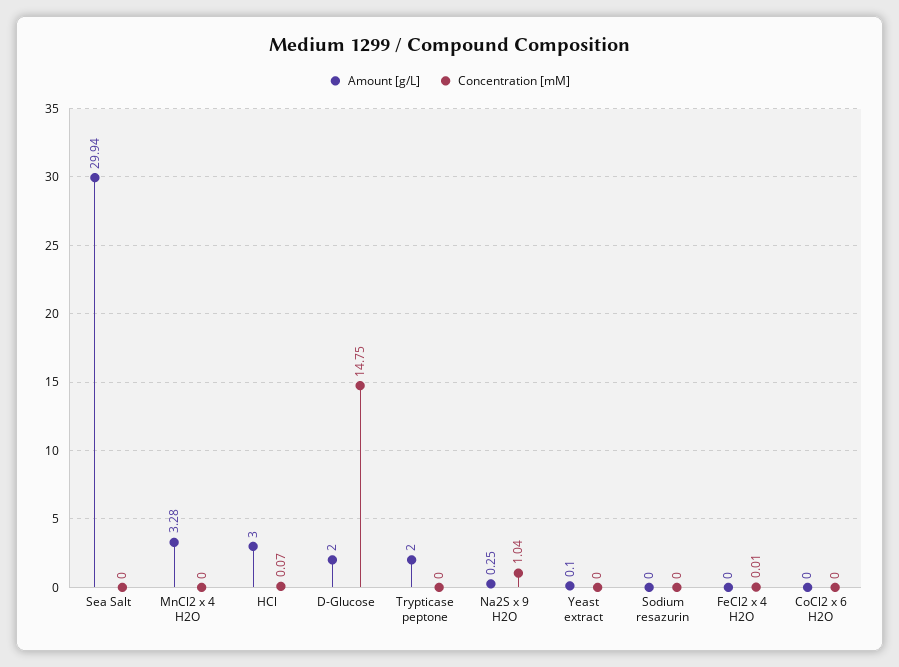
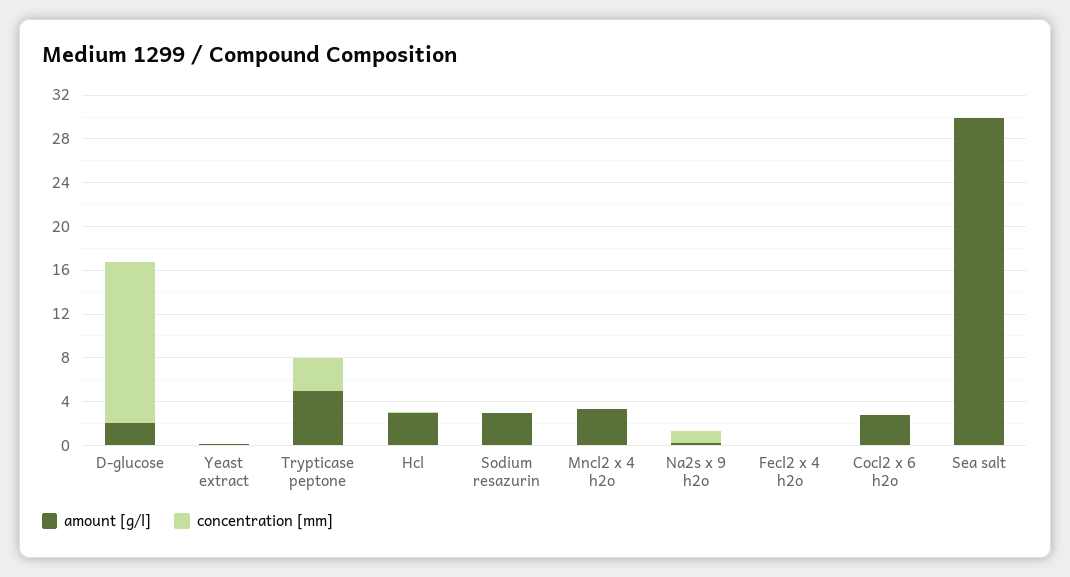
Amount [g/L], Trypticase peptone: 2 -> 5
Concentration [mM], Trypticase peptone: 0 -> 3
Amount [g/L], Sodium resazurin: 0 -> 3
Amount [g/L], CoCl2 x 6 H2O: 0 -> 3

